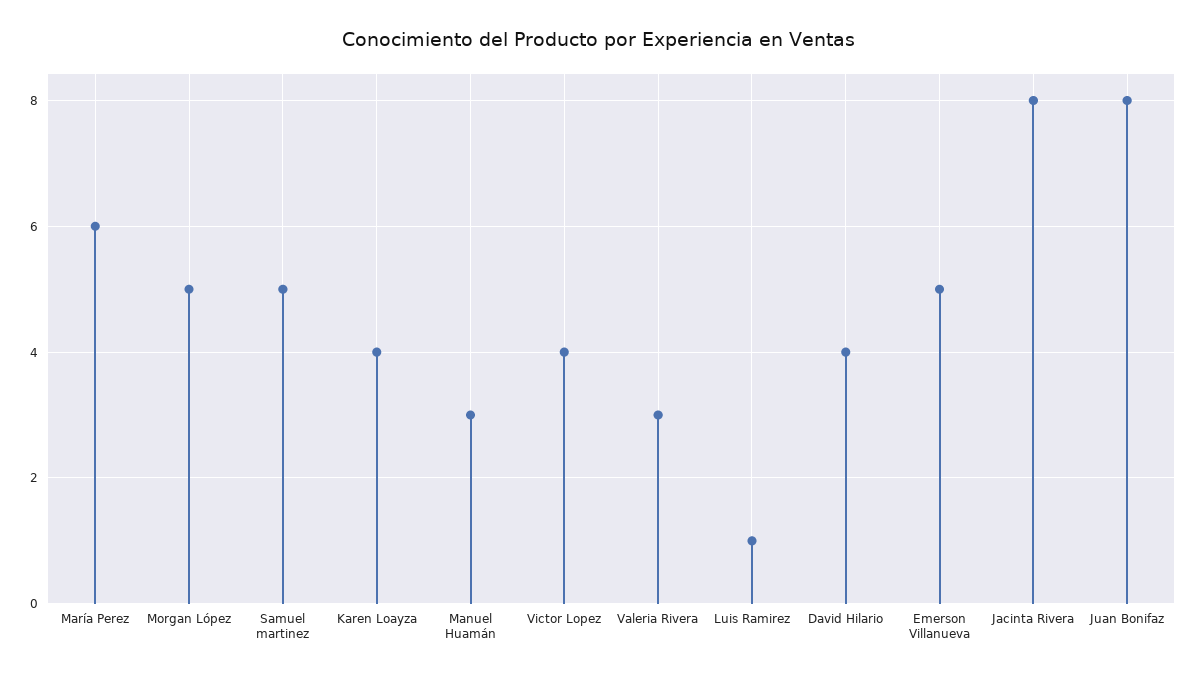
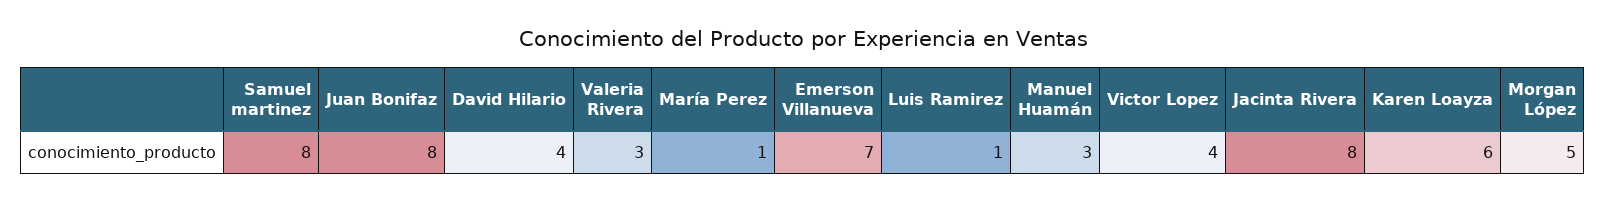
María Perez: 6 -> 1
Samuel martinez: 5 -> 8
Karen Loayza: 4 -> 6
Emerson Villanueva: 5 -> 7

